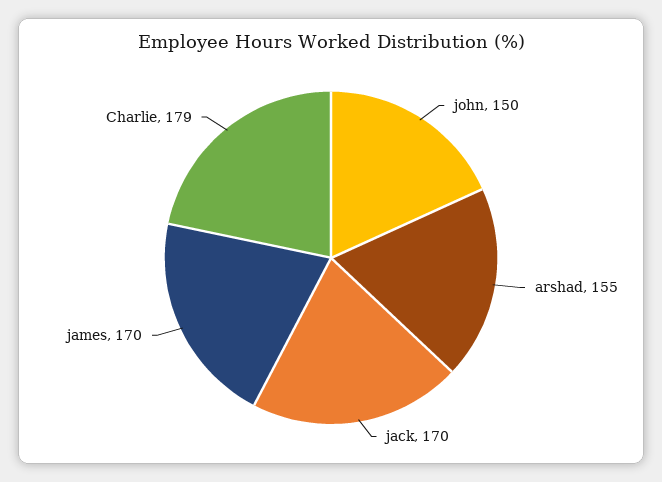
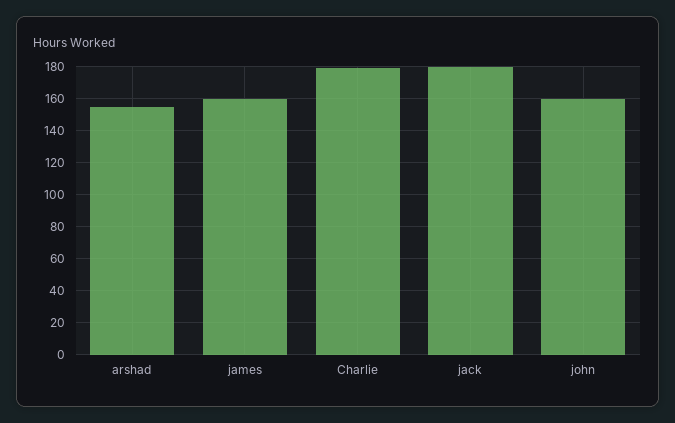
john: 150 -> 160
jack: 170 -> 180
james: 170 -> 160

